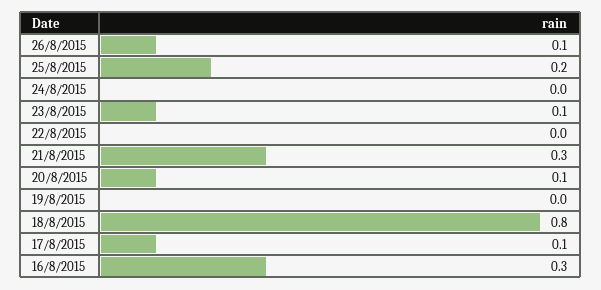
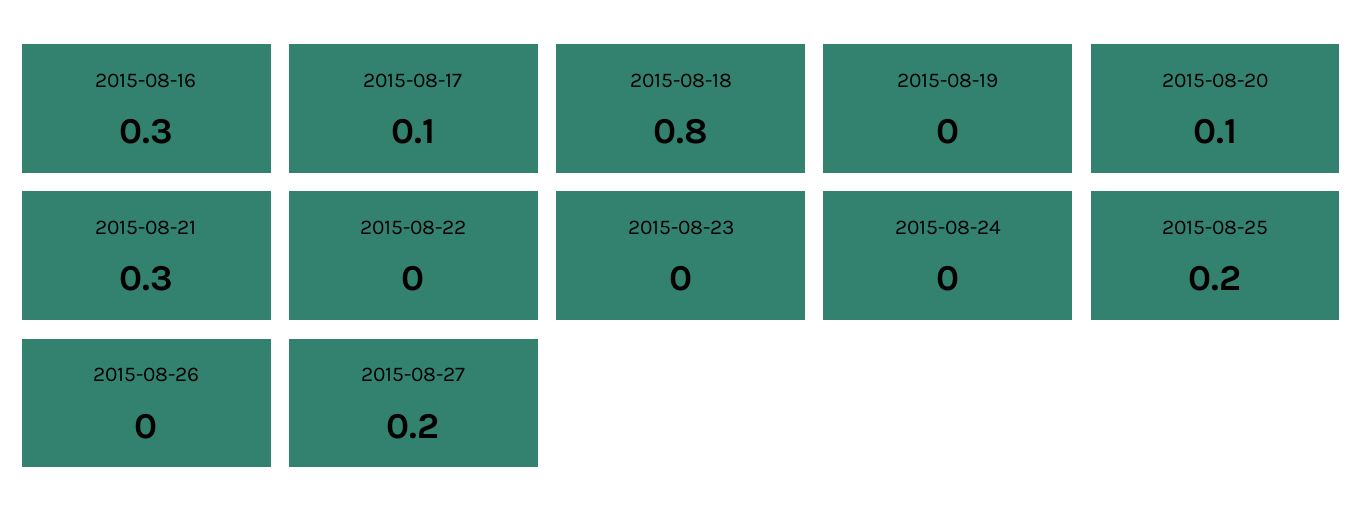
26/8/2015: 0.1 -> 0
23/8/2015: 0.1 -> 0
2015-08-27: none -> 0.2

